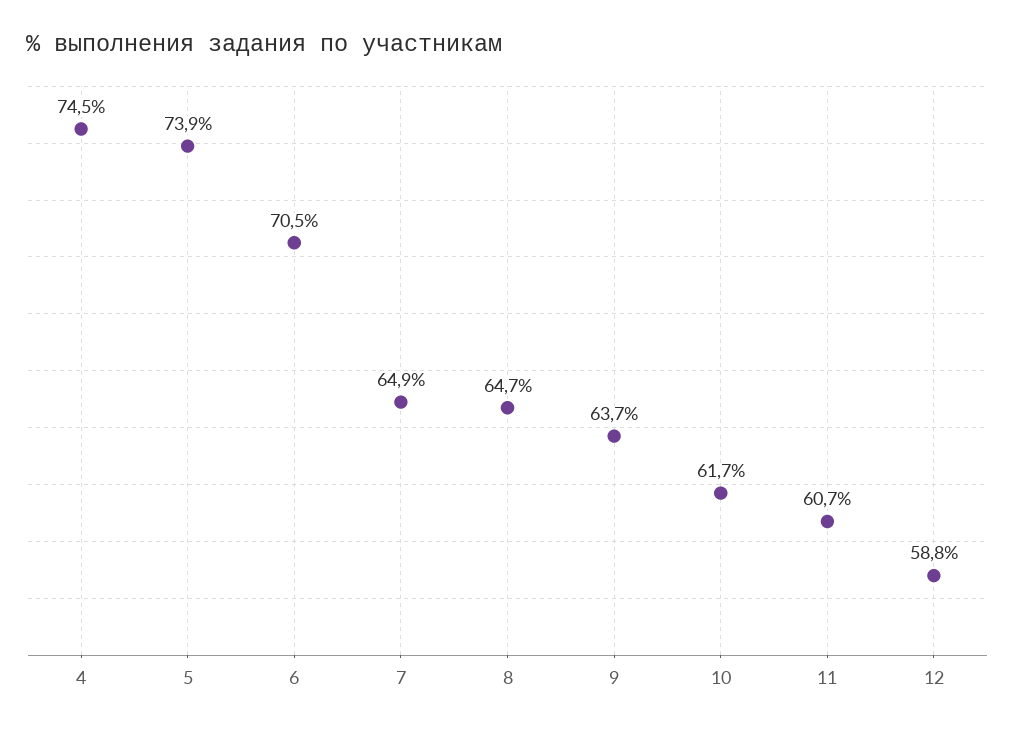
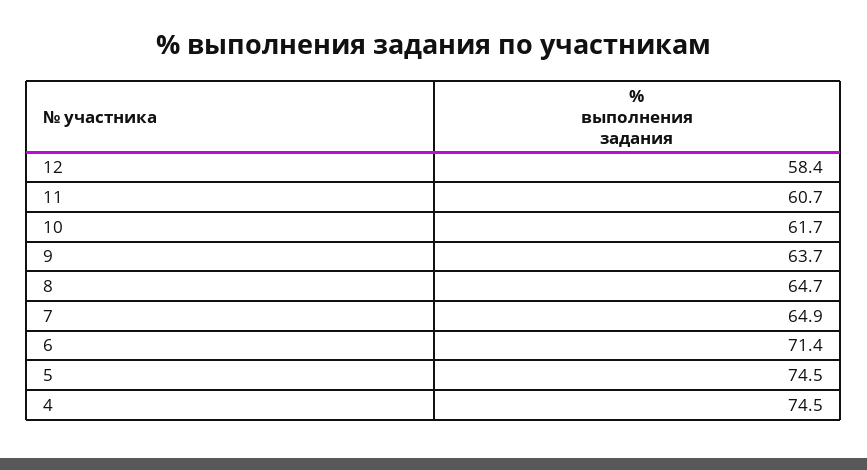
5: 73.9 -> 74.5
6: 70.5 -> 71.4
12: 58.8 -> 58.4

